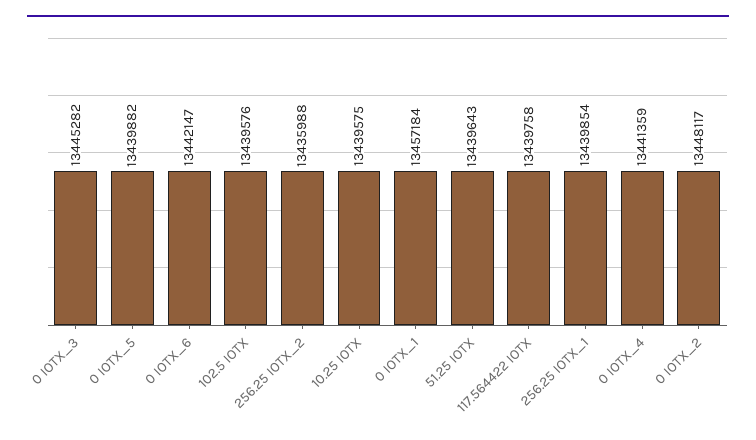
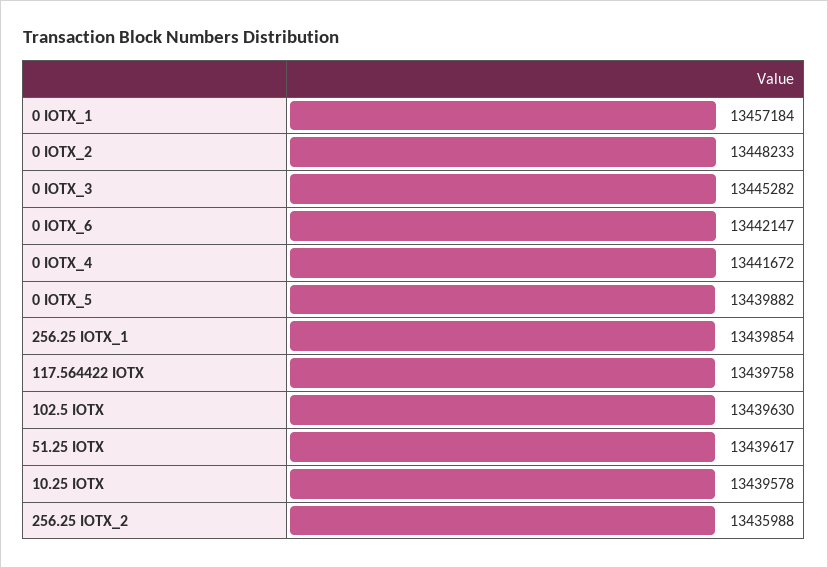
102.5 IOTX: 13439576 -> 13439630
10.25 IOTX: 13439575 -> 13439578
51.25 IOTX: 13439643 -> 13439617
0 IOTX_4: 13441359 -> 13441672
0 IOTX_2: 13448117 -> 13448233

